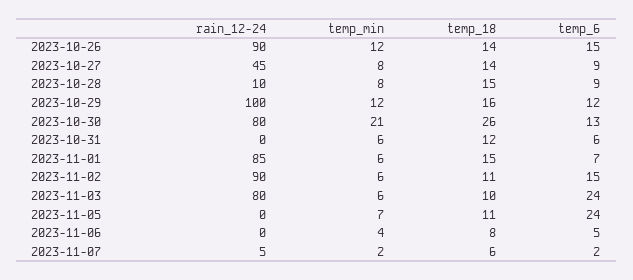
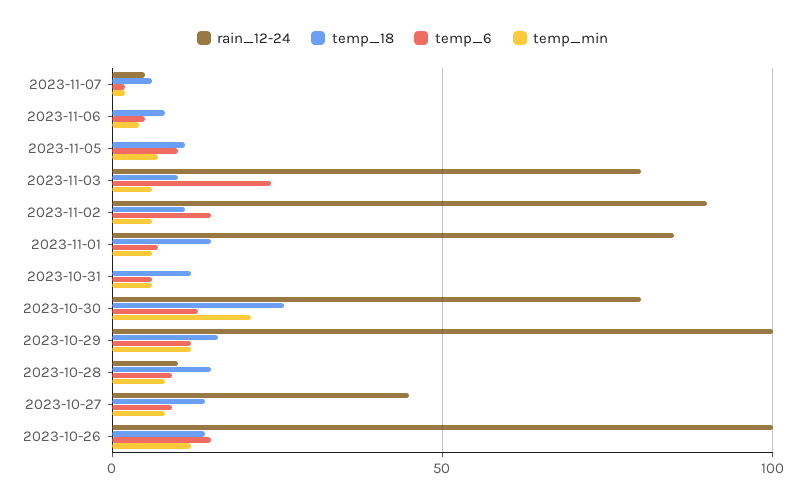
rain_12-24, 2023-10-26: 90 -> 100
temp_6, 2023-11-05: 24 -> 10

